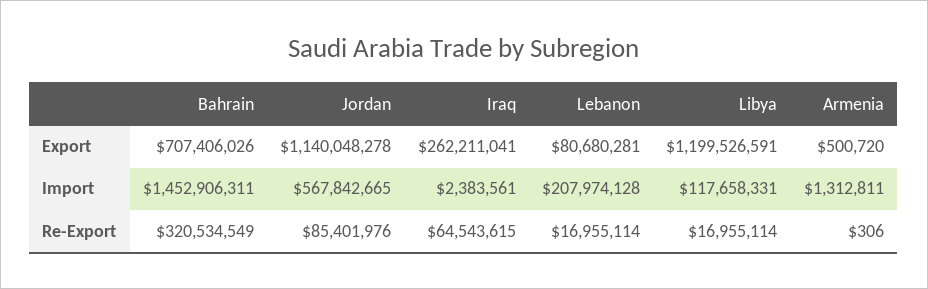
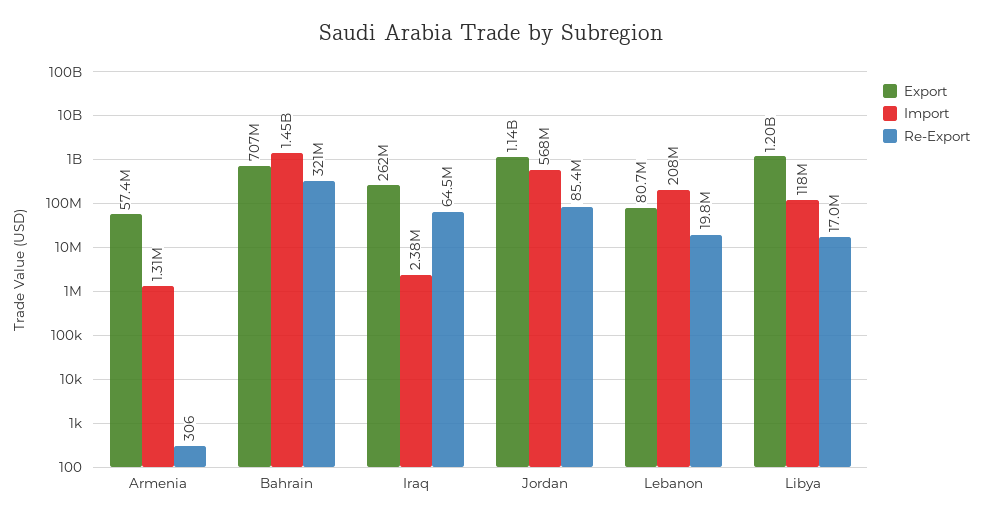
Export, Armenia: 500720 -> 57400000
Re-Export, Lebanon: 16955114 -> 19800000

